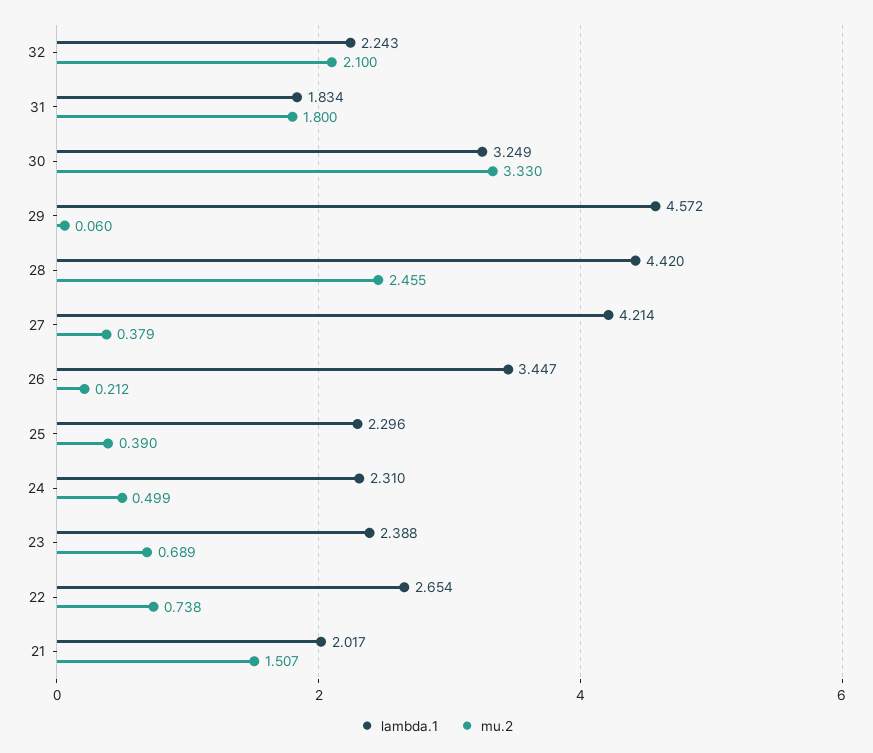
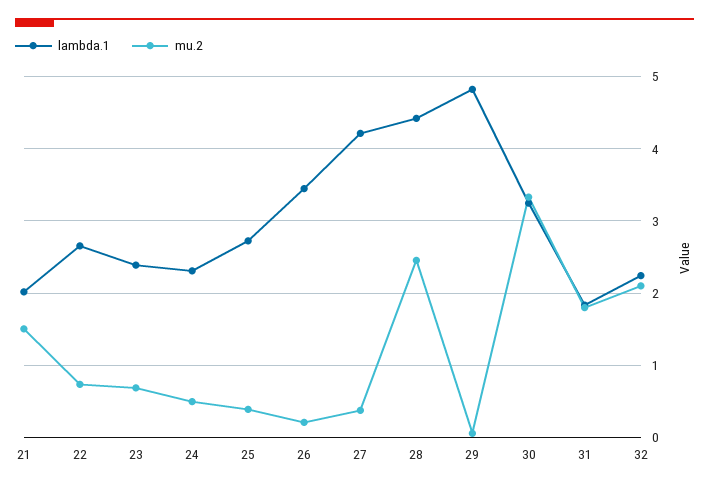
lambda.1, 29: 4.572 -> 4.8
lambda.1, 25: 2.296 -> 2.7

